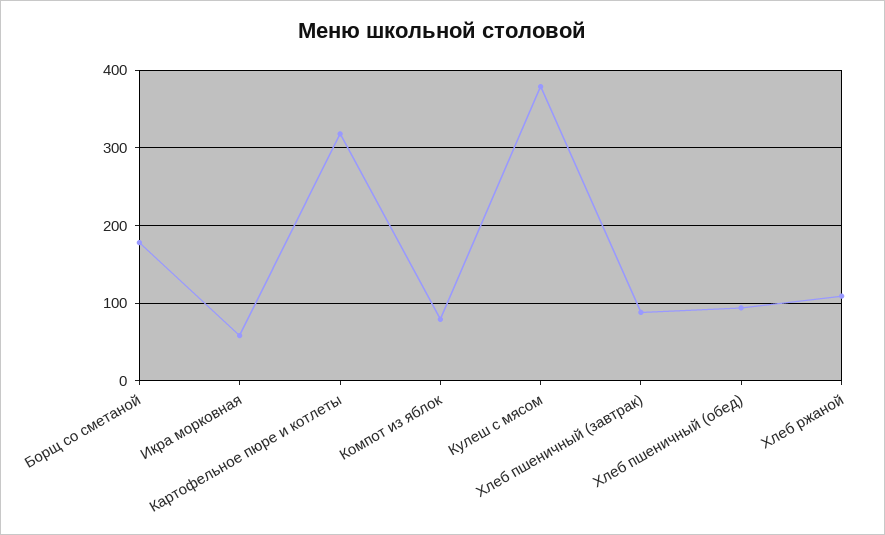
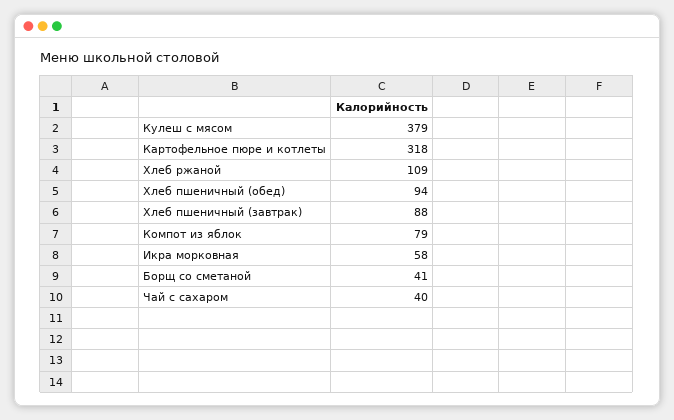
Борщ со сметаной: 180 -> 41
Чай с сахаром: none -> 40

